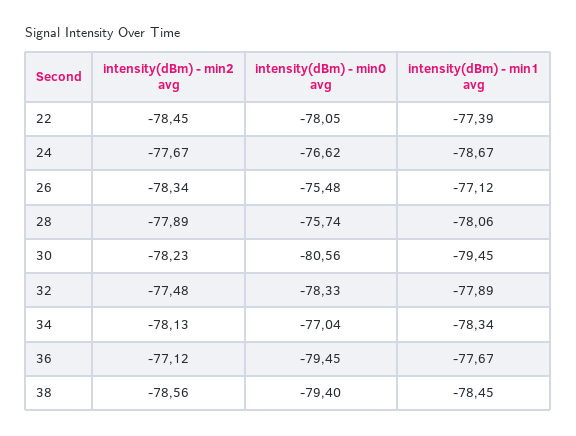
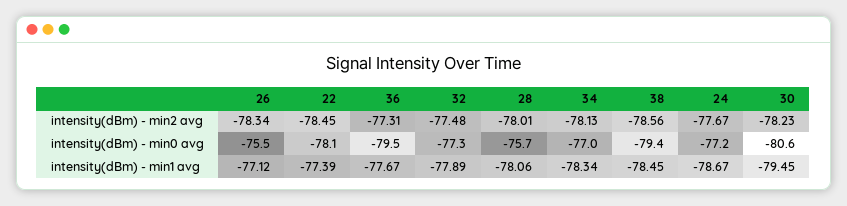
intensity(dBm) - min0 avg, 24: -76.62 -> -77.2
intensity(dBm) - min2 avg, 28: -77.89 -> -78.01
intensity(dBm) - min0 avg, 32: -78.33 -> -77.3
intensity(dBm) - min2 avg, 36: -77.12 -> -77.31

